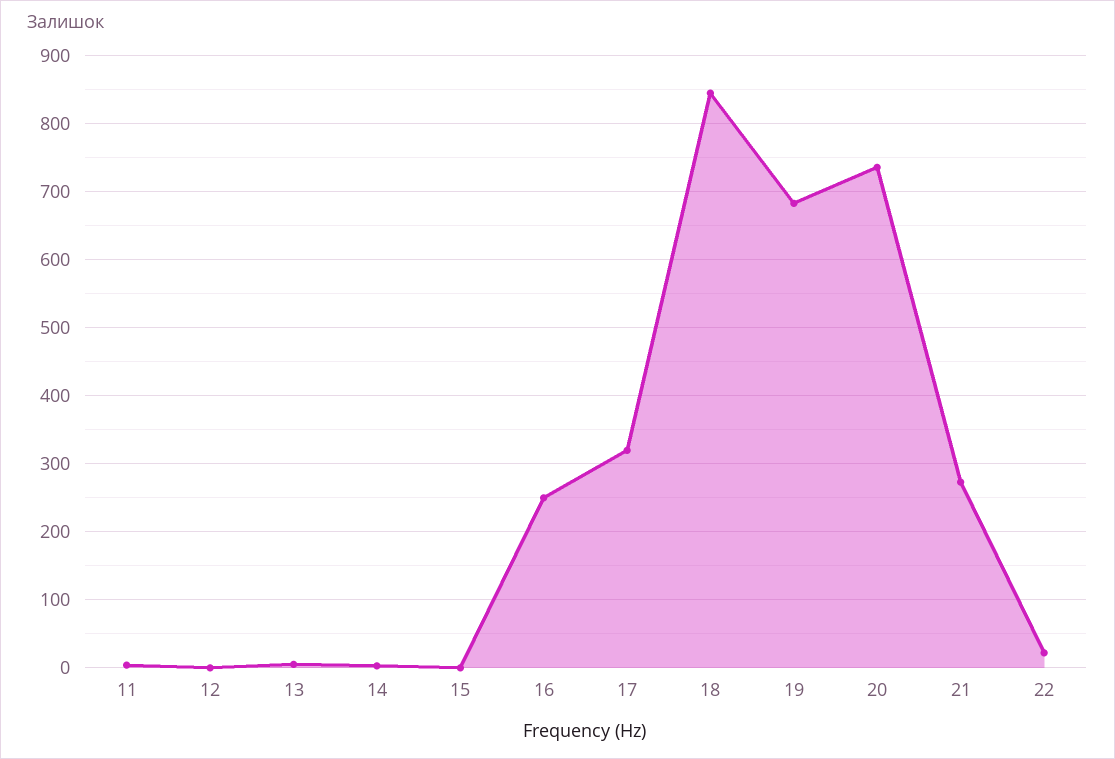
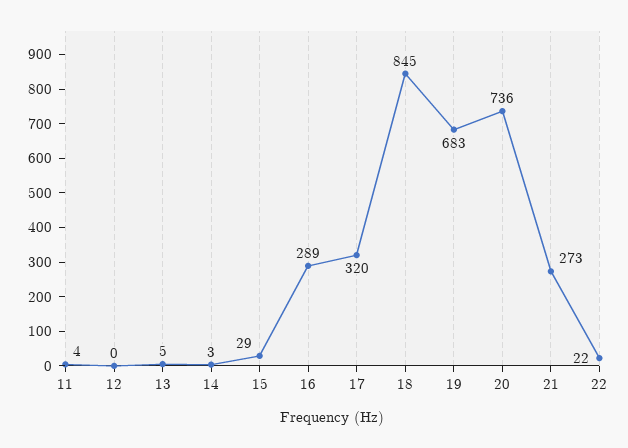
15: 0 -> 29
16: 250 -> 289

